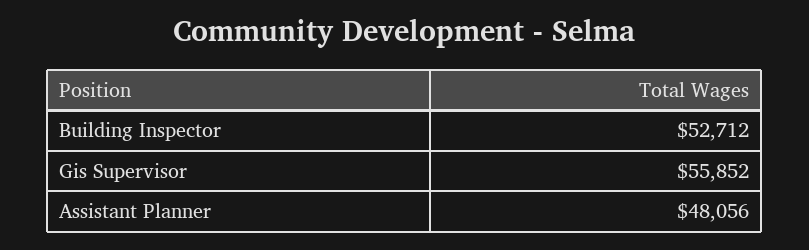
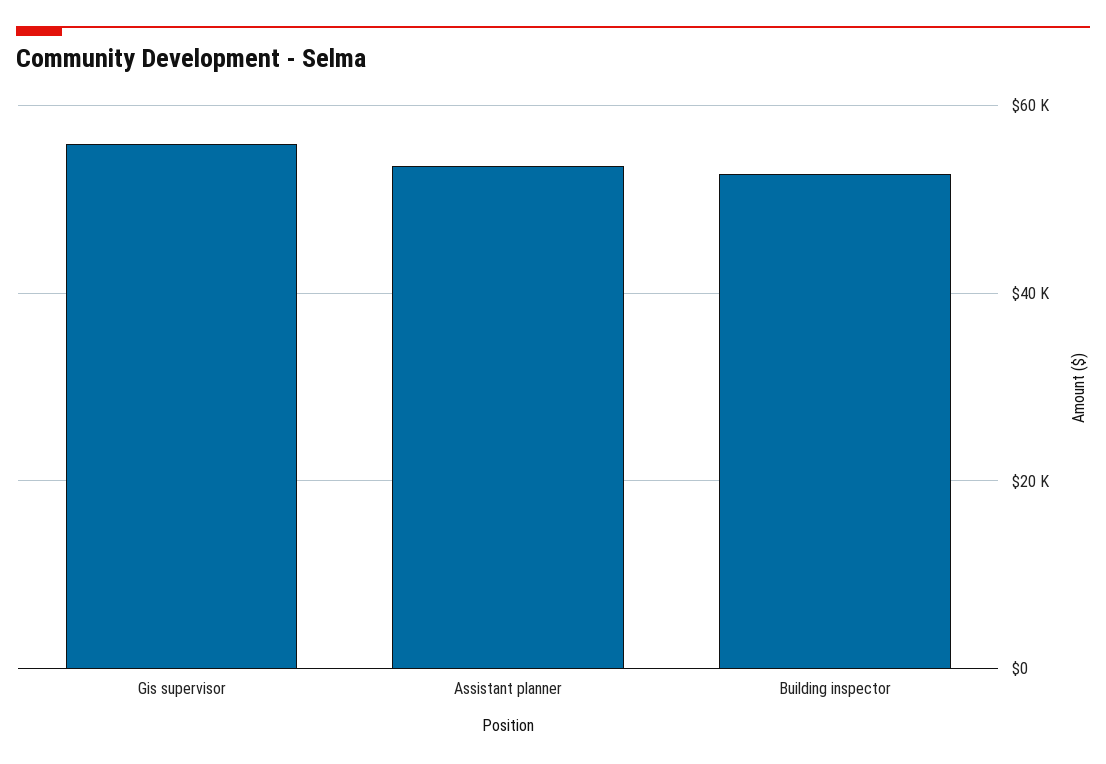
Assistant Planner: 48056 -> 54000

